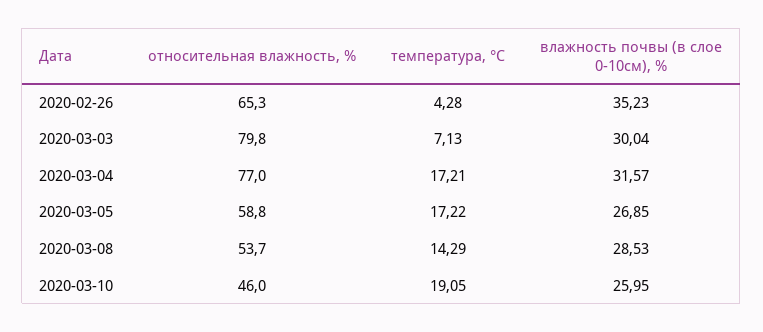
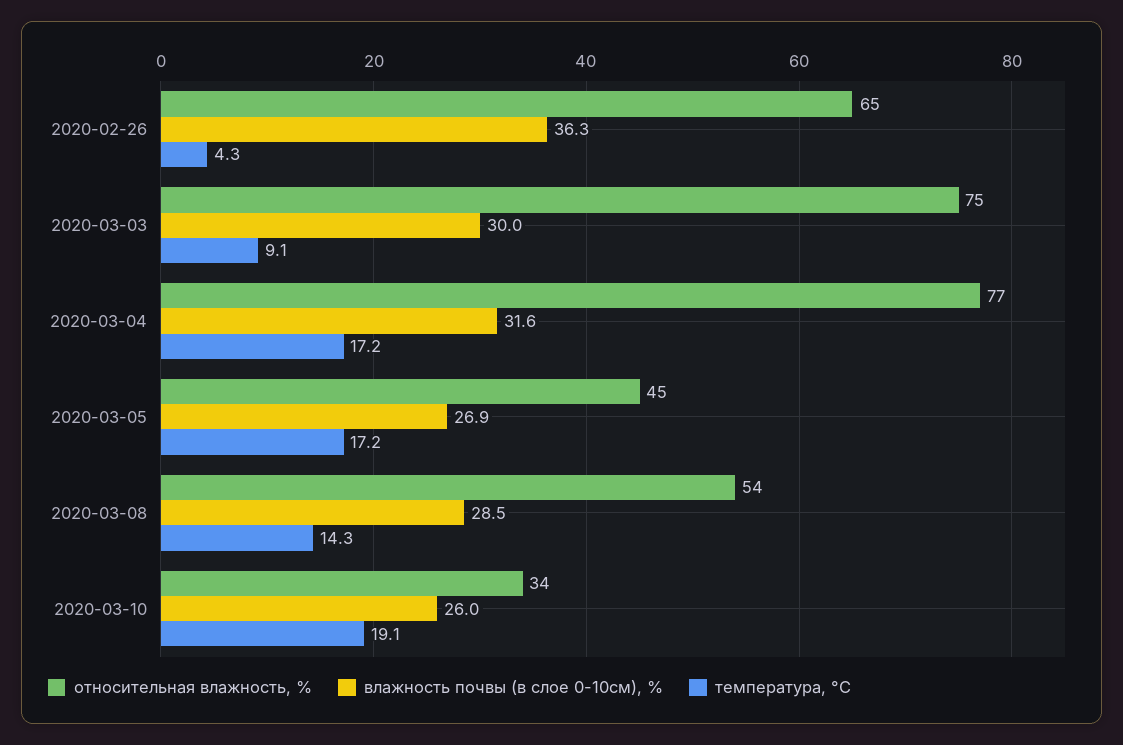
влажность почвы (в слое 0-10см), %, 2020-02-26: 35.23 -> 36.3
относительная влажность, %, 2020-03-03: 79.8 -> 75
температура, °С, 2020-03-03: 7.13 -> 9.1
относительная влажность, %, 2020-03-05: 58.8 -> 45
относительная влажность, %, 2020-03-10: 46 -> 34

